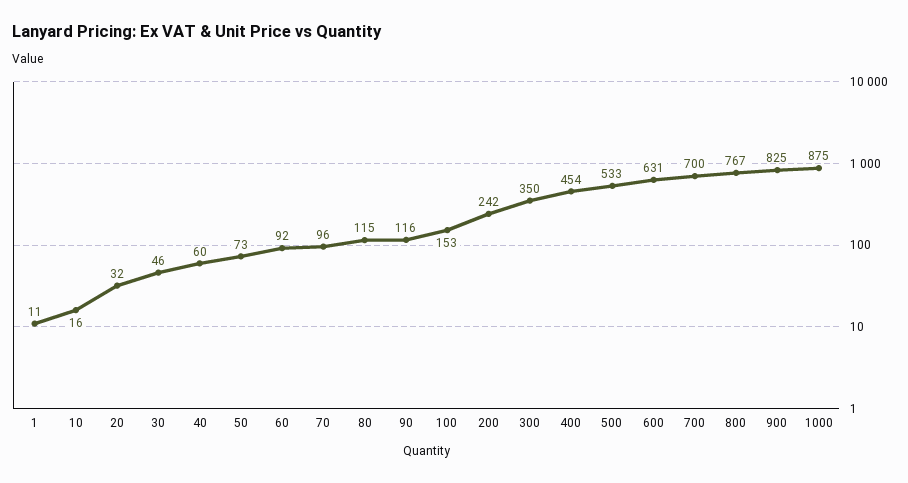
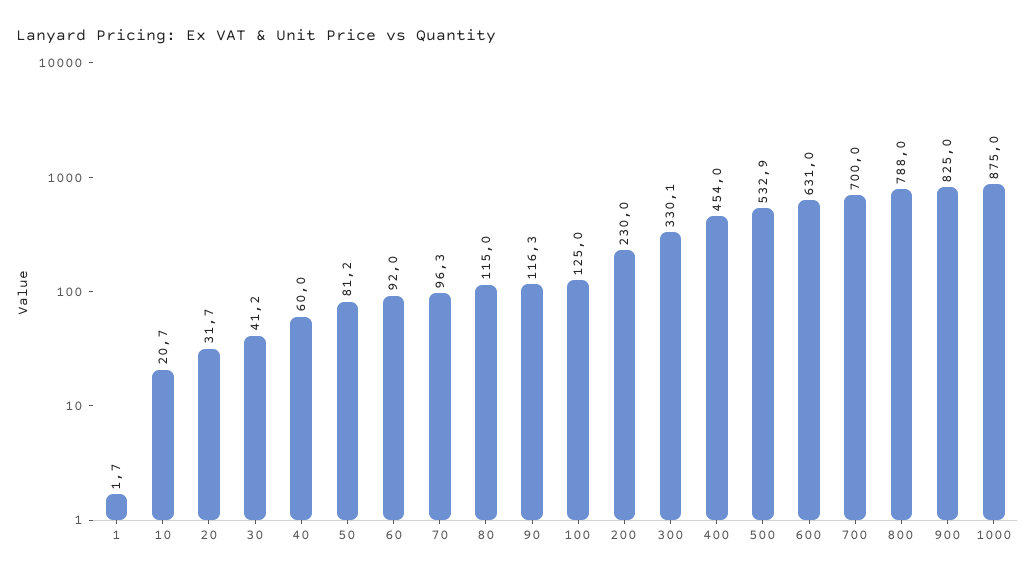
1: 11 -> 1.7
10: 16 -> 20.7
30: 46 -> 41.2
50: 73 -> 81.2
100: 153 -> 125
200: 242 -> 230
300: 350 -> 330.1
800: 767 -> 788

